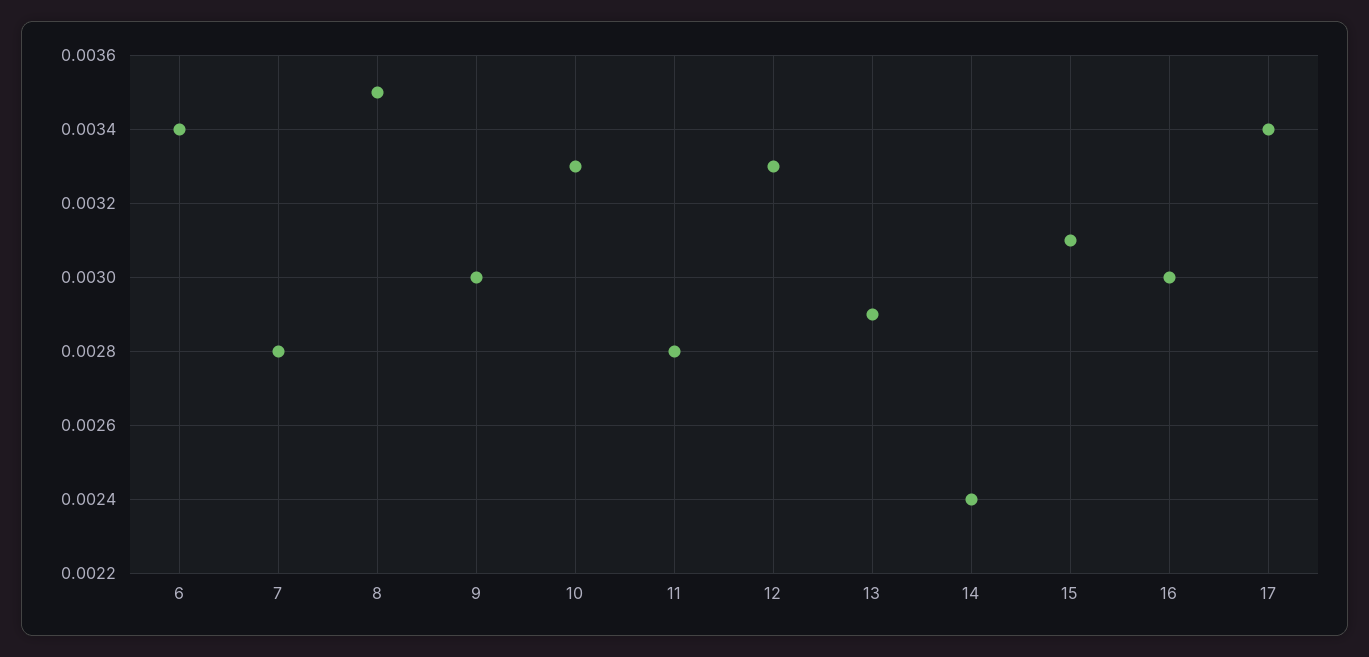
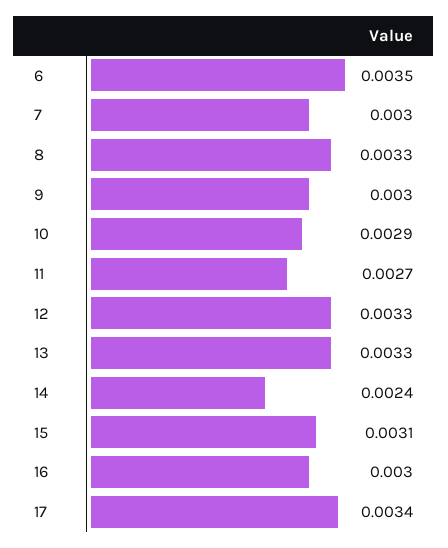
6: 0.0034 -> 0.0035
7: 0.0028 -> 0.003
8: 0.0035 -> 0.0033
10: 0.0033 -> 0.0029
11: 0.0028 -> 0.0027
13: 0.0029 -> 0.0033

